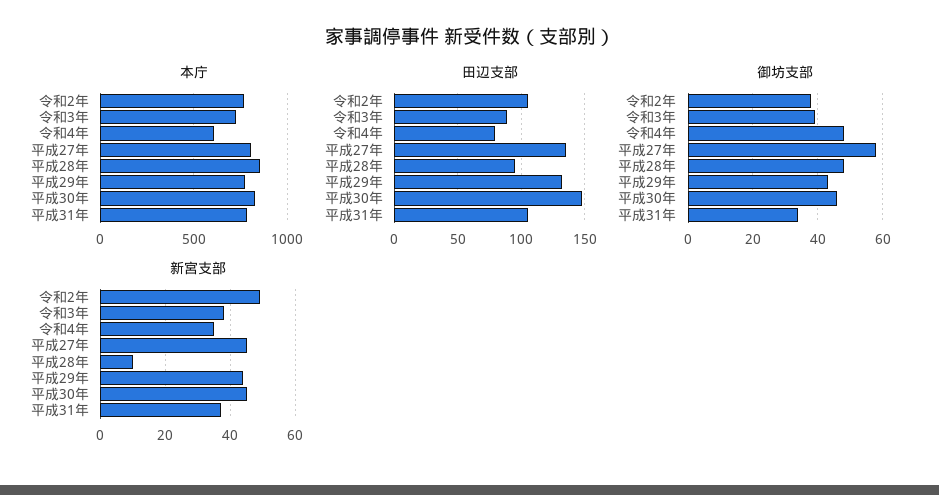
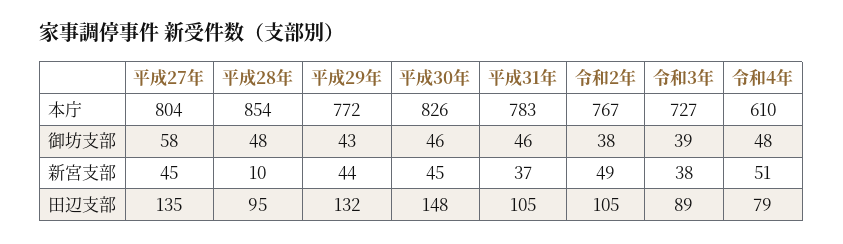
御坊支部, 平成31年: 35 -> 46
新宮支部, 令和4年: 35 -> 51

